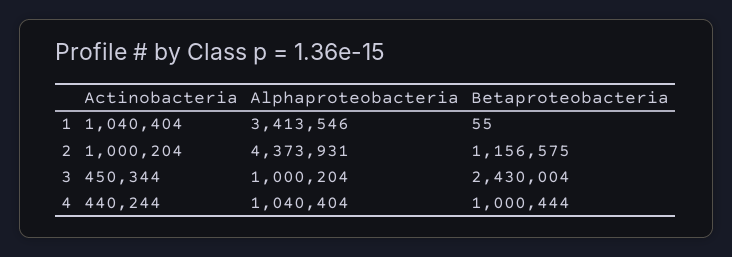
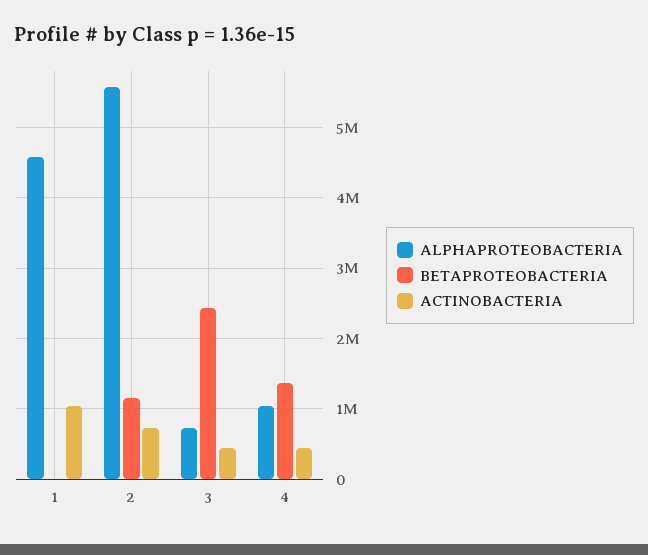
Alphaproteobacteria, 1: 3413546 -> 4600000
Actinobacteria, 2: 1000204 -> 700000
Alphaproteobacteria, 2: 4373931 -> 5600000
Alphaproteobacteria, 3: 1000204 -> 700000
Betaproteobacteria, 4: 1000444 -> 1400000

